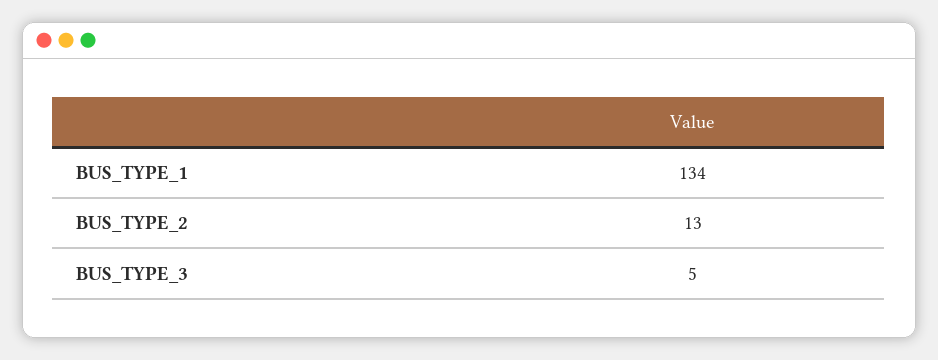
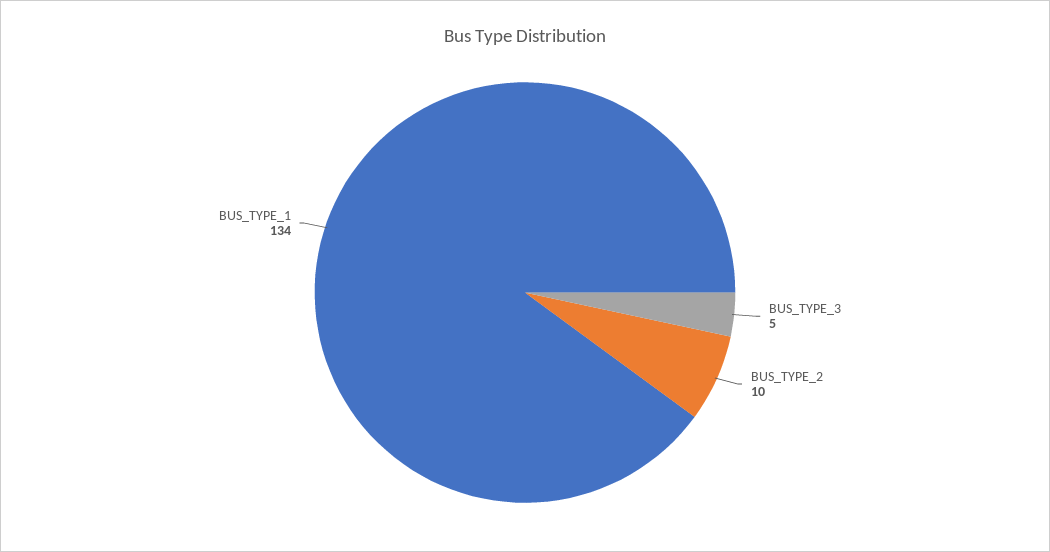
BUS_TYPE_2: 13 -> 10

